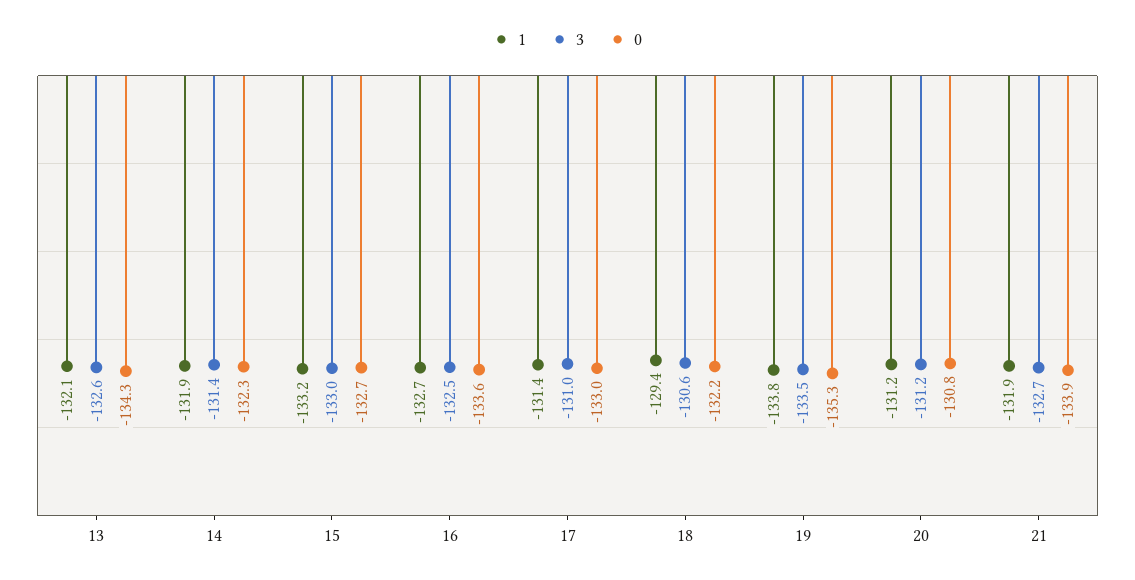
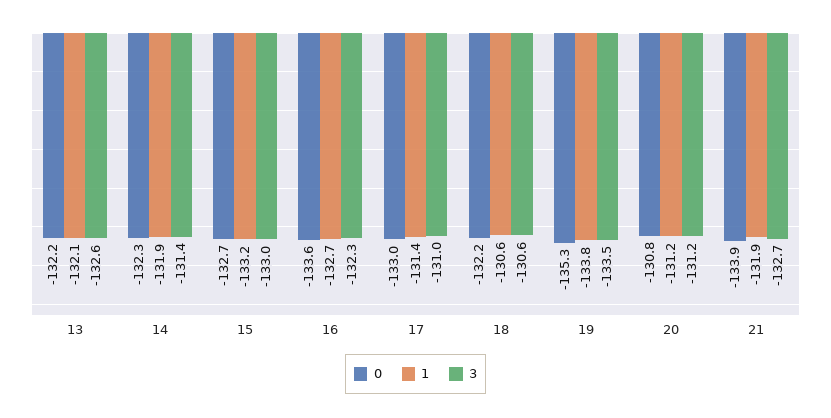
0, 13: -134.3 -> -132.2
3, 16: -132.5 -> -132.3
1, 18: -129.4 -> -130.6

